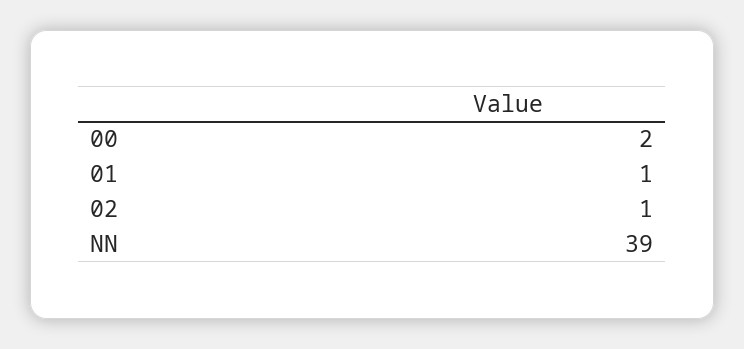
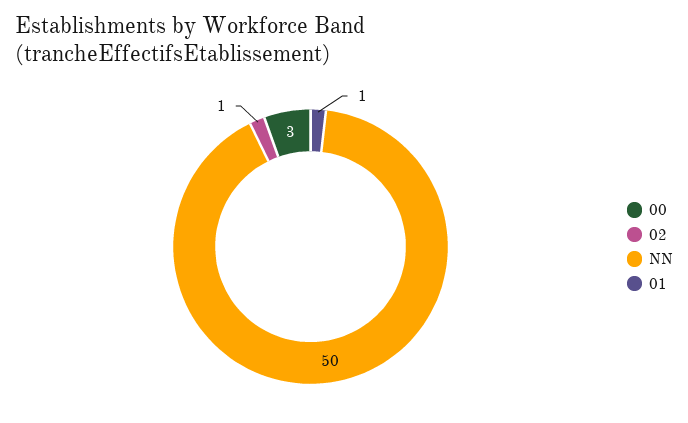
00: 2 -> 3
NN: 39 -> 50

